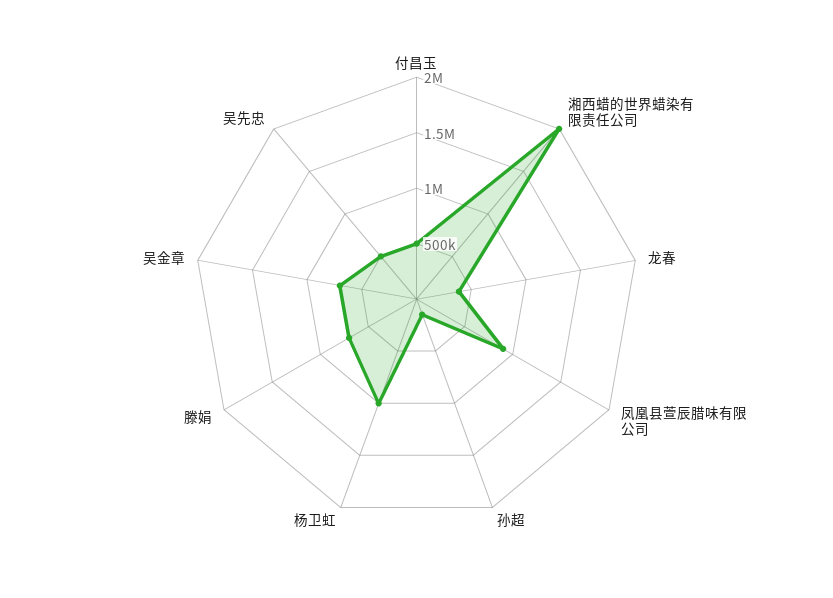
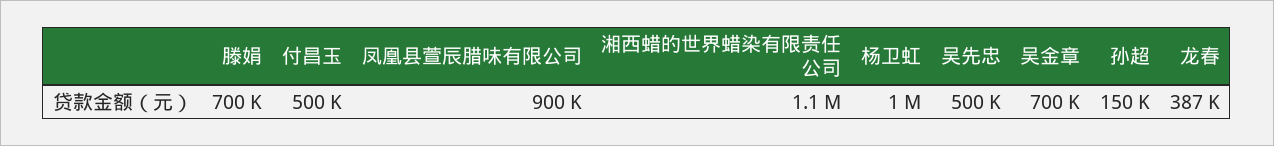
湘西蜡的世界蜡染有限责任公司: 2000000 -> 1100000

